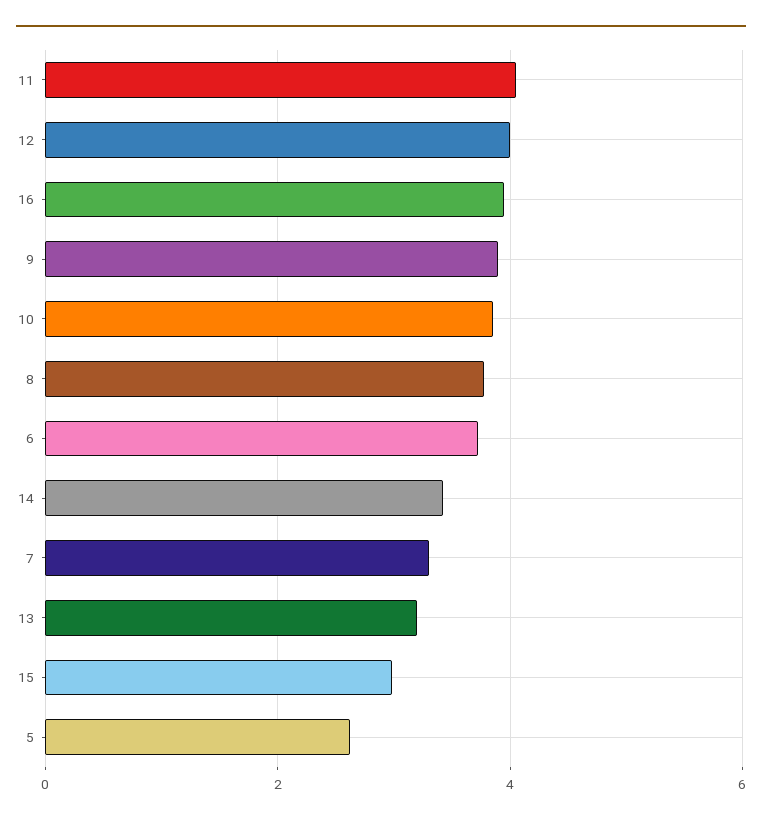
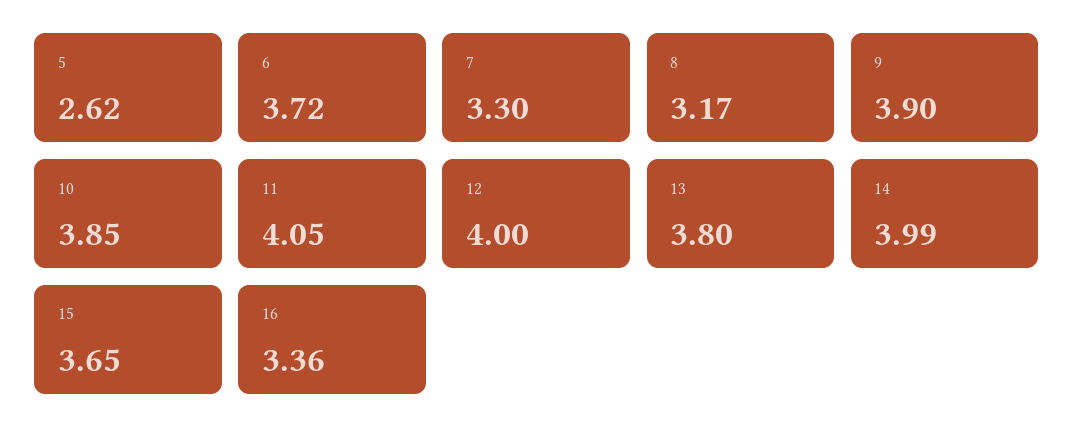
16: 4 -> 3.36
8: 3.8 -> 3.17
14: 3.4 -> 3.99
13: 3.2 -> 3.8
15: 3 -> 3.65

